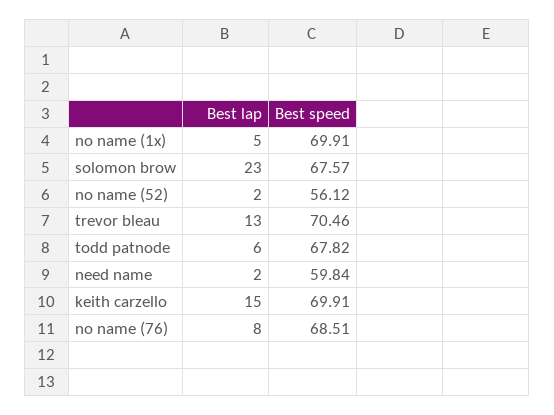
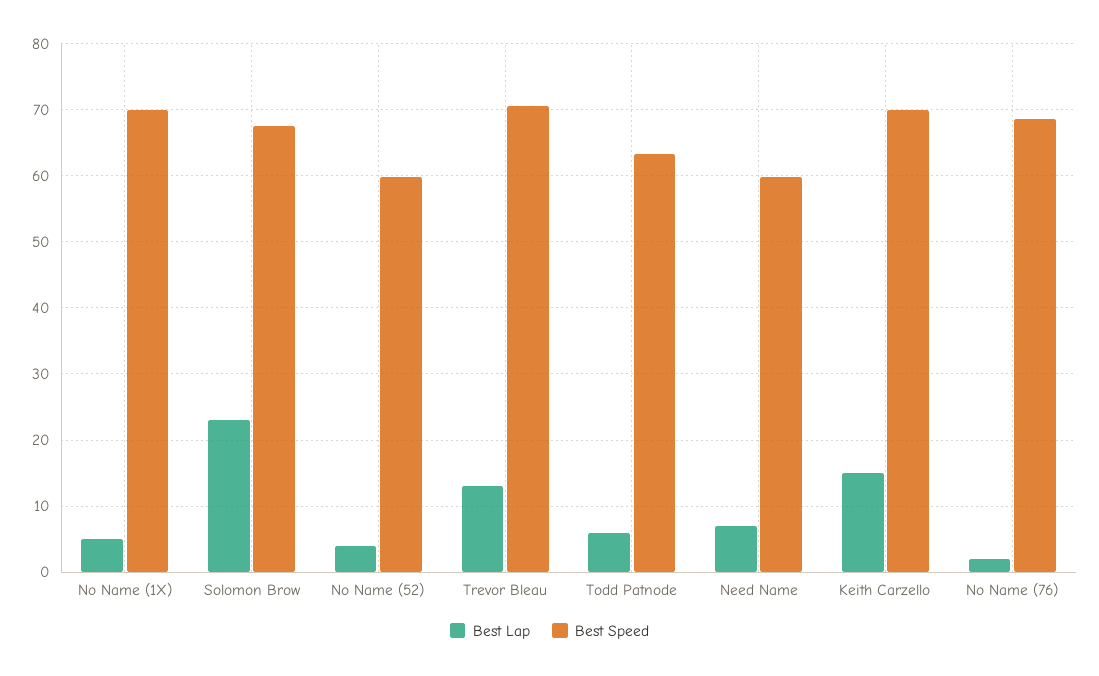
Best lap, no name (52): 2 -> 4
Best speed, no name (52): 56.12 -> 60
Best speed, todd patnode: 67.82 -> 63
Best lap, need name: 2 -> 7
Best lap, no name (76): 8 -> 2

